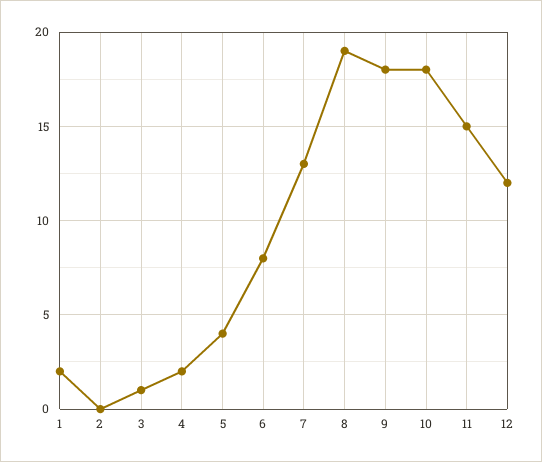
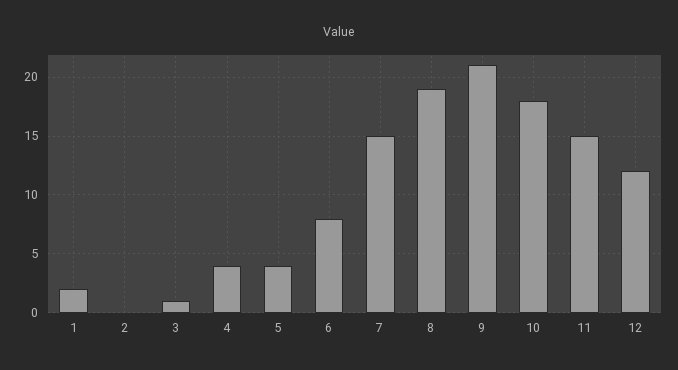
4: 2 -> 4
7: 13 -> 15
9: 18 -> 21

